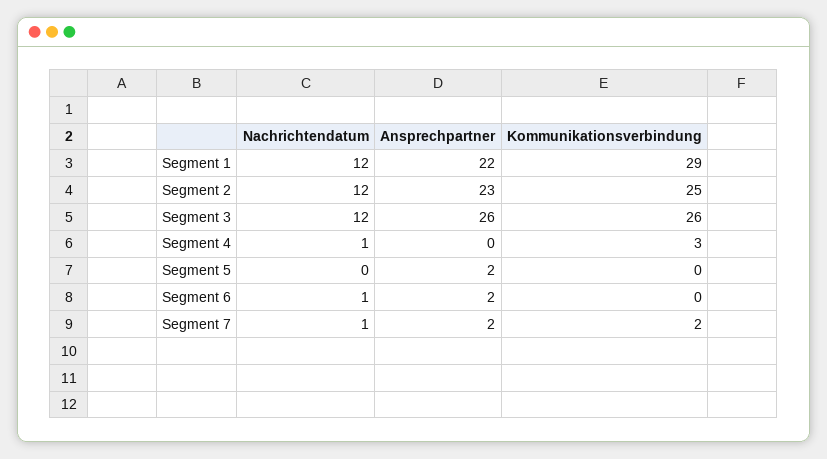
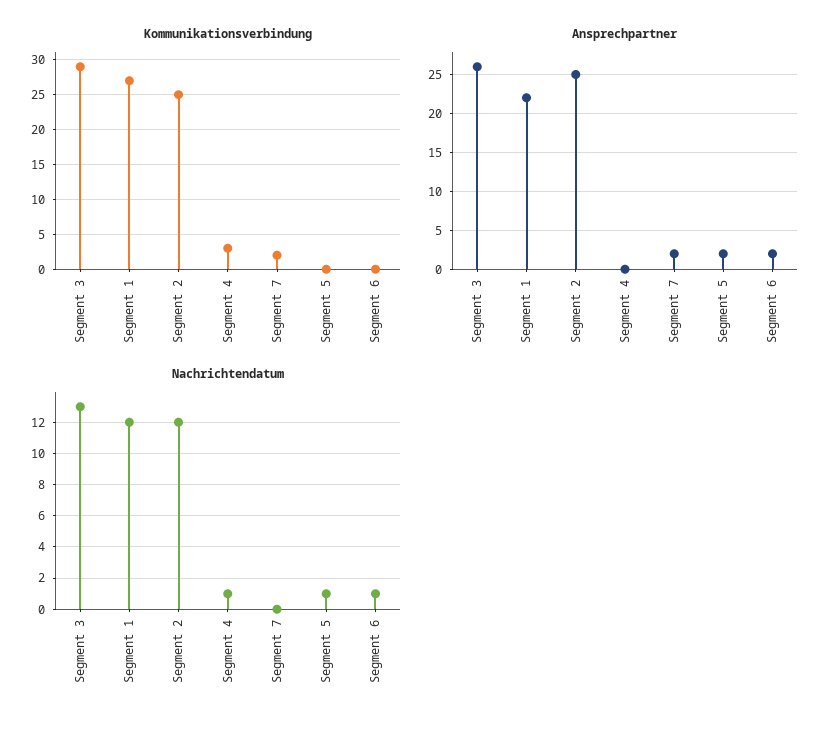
Kommunikationsverbindung, Segment 1: 29 -> 27
Ansprechpartner, Segment 2: 23 -> 25
Nachrichtendatum, Segment 3: 12 -> 13
Kommunikationsverbindung, Segment 3: 26 -> 29
Nachrichtendatum, Segment 5: 0 -> 1
Nachrichtendatum, Segment 7: 1 -> 0

